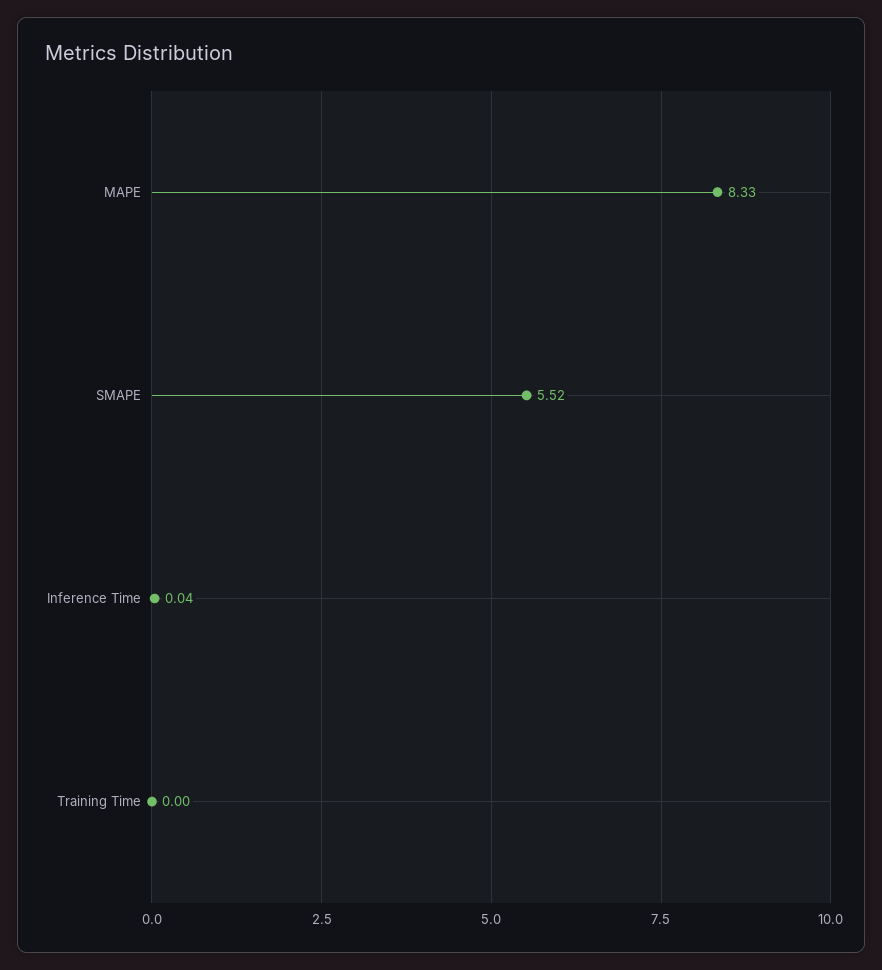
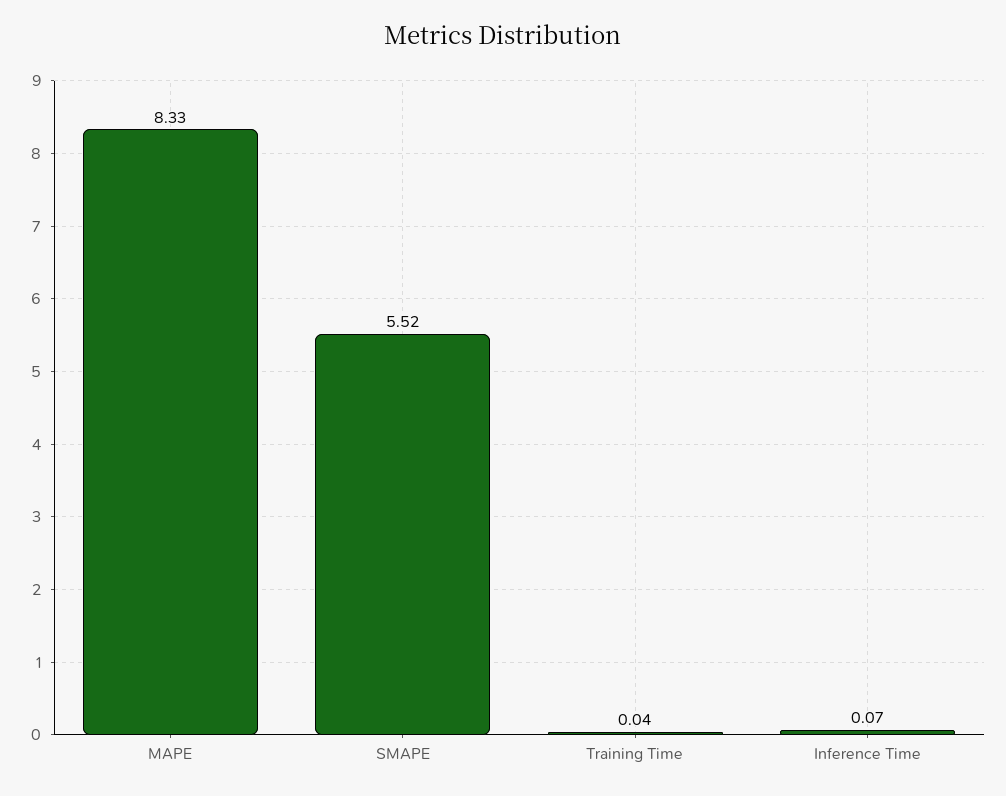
Inference Time: 0.04 -> 0.07
Training Time: 0 -> 0.04

